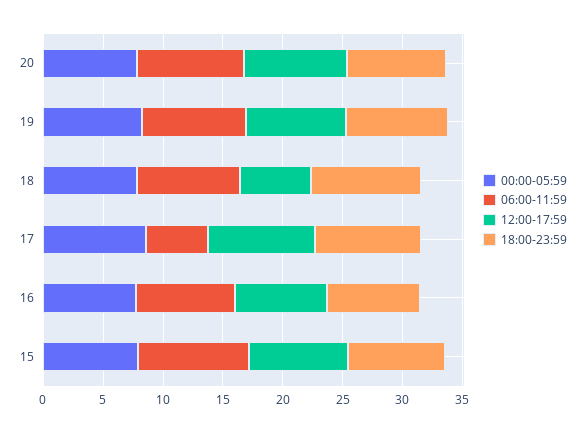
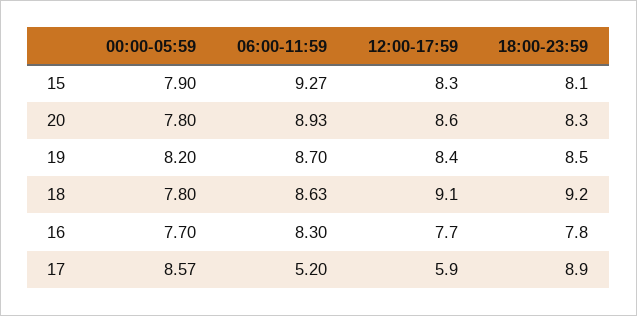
12:00-17:59, 18: 6 -> 9.1
12:00-17:59, 17: 9 -> 5.9

